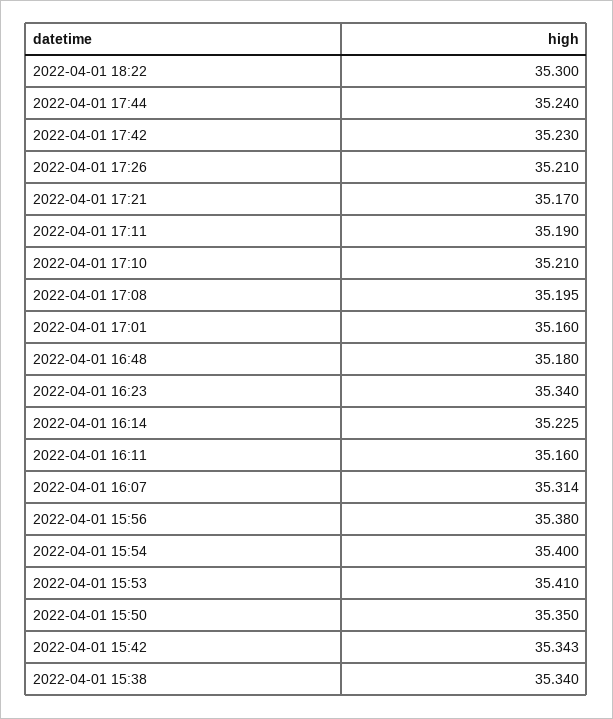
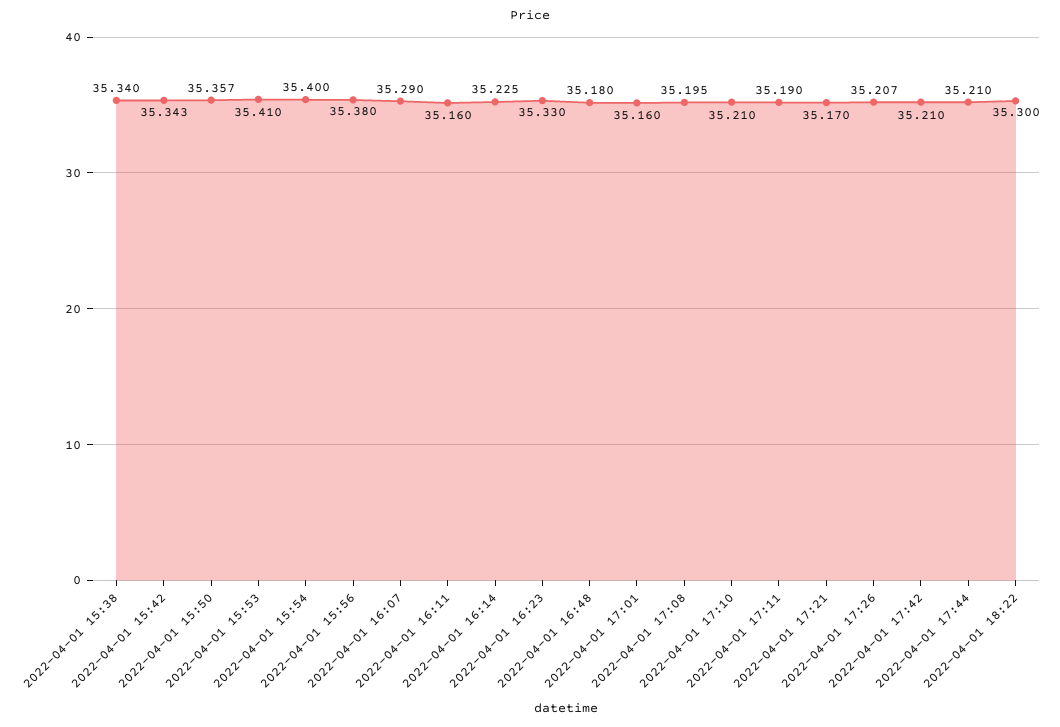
2022-04-01 17:44: 35.24 -> 35.21
2022-04-01 17:42: 35.23 -> 35.21
2022-04-01 17:26: 35.21 -> 35.207
2022-04-01 16:23: 35.34 -> 35.33
2022-04-01 16:07: 35.314 -> 35.29
2022-04-01 15:50: 35.35 -> 35.357

